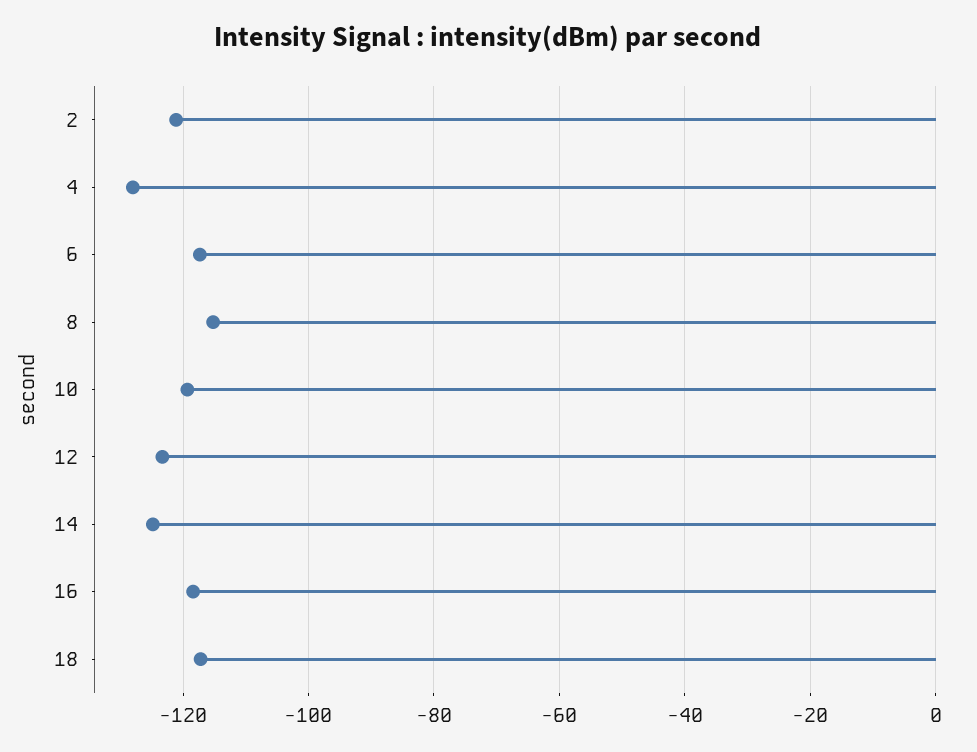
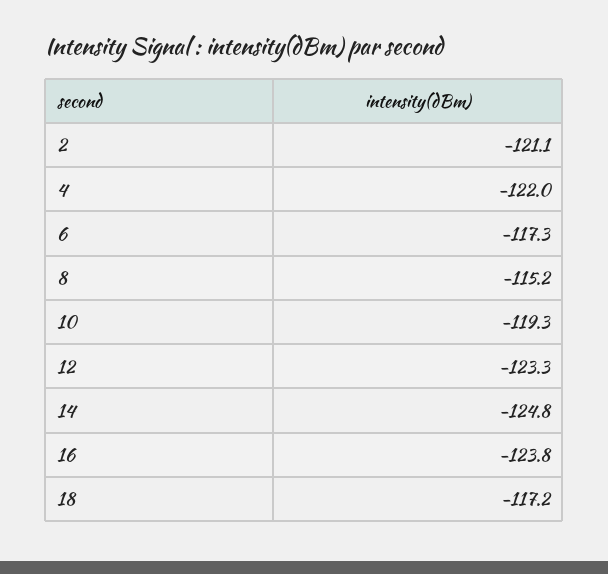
4: -128 -> -122
16: -118 -> -123.8

